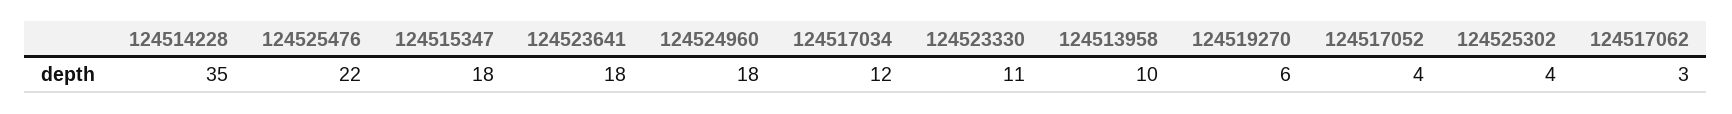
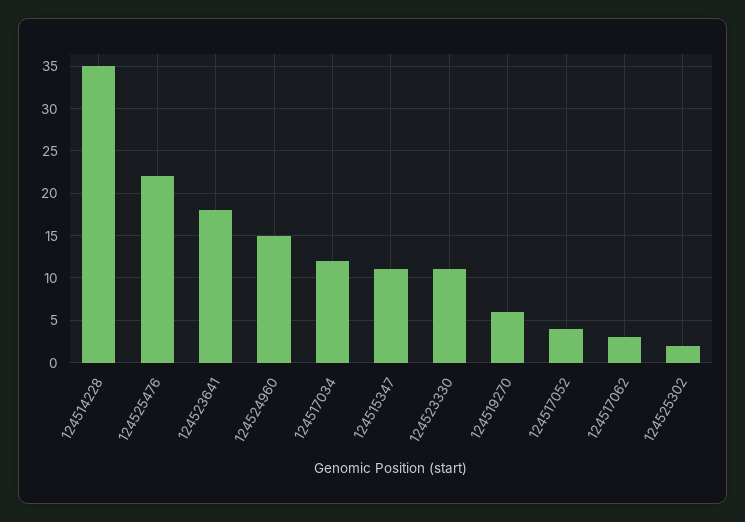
124515347: 18 -> 11
124524960: 18 -> 15
124513958: 10 -> none
124525302: 4 -> 2

